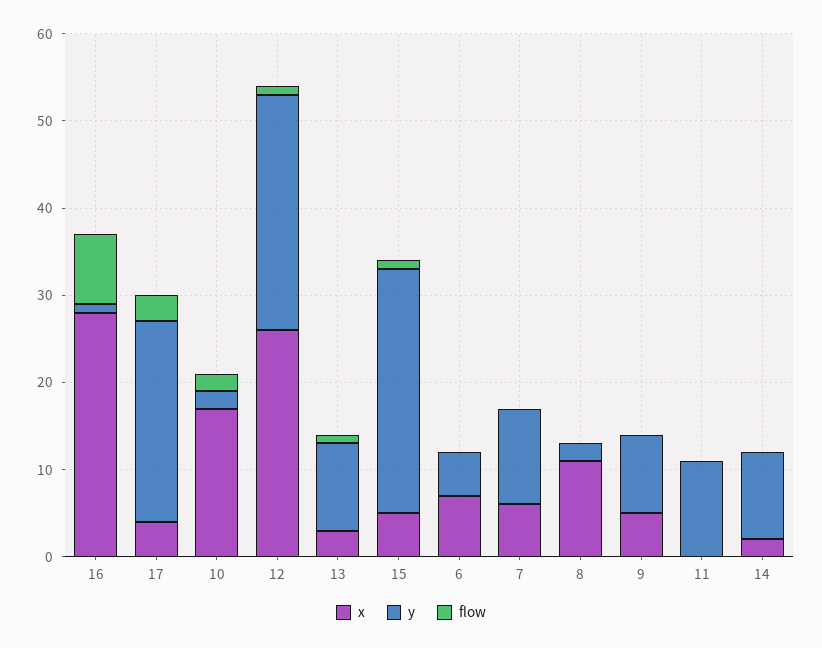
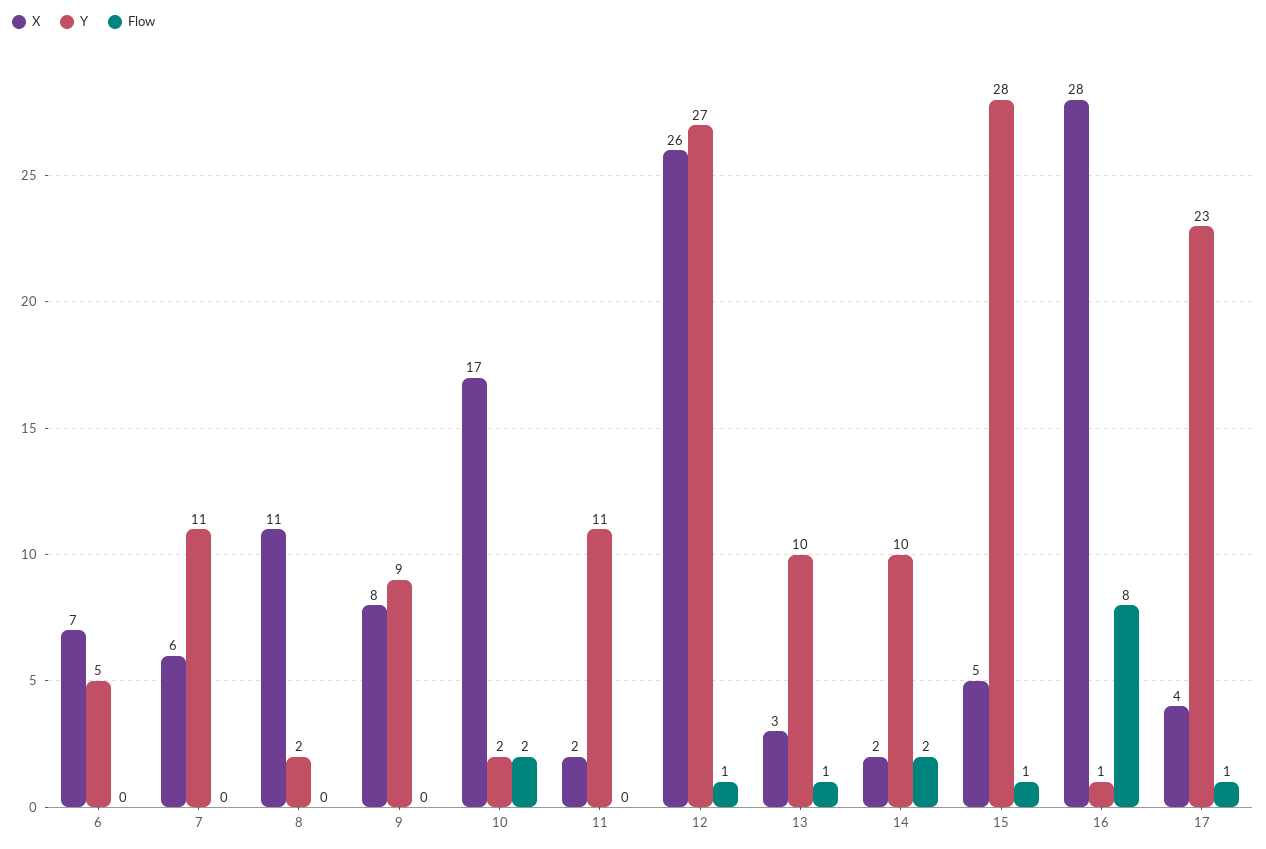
flow, 17: 3 -> 1
x, 9: 5 -> 8
x, 11: 0 -> 2
flow, 14: 0 -> 2

